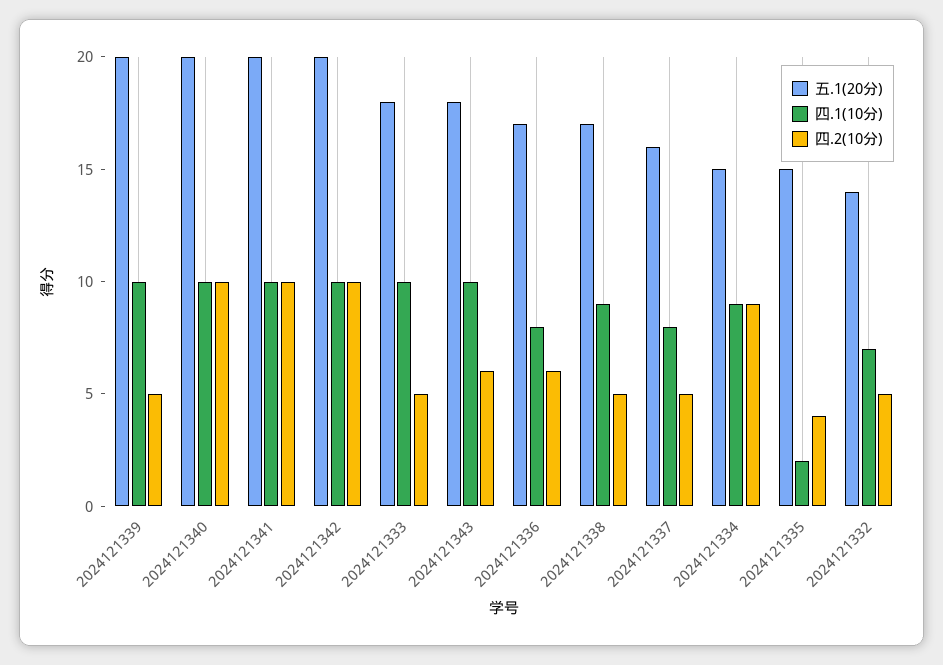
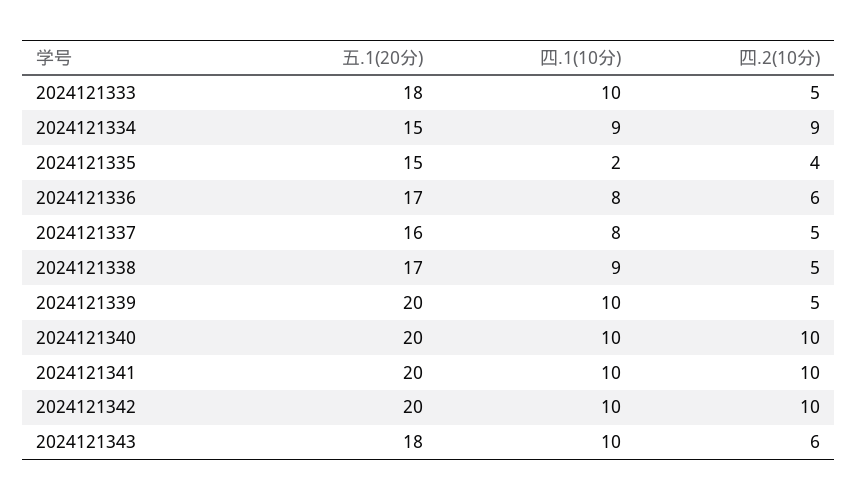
五.1(20分), 2024121332: 14 -> none
四.1(10分), 2024121332: 7 -> none
四.2(10分), 2024121332: 5 -> none

